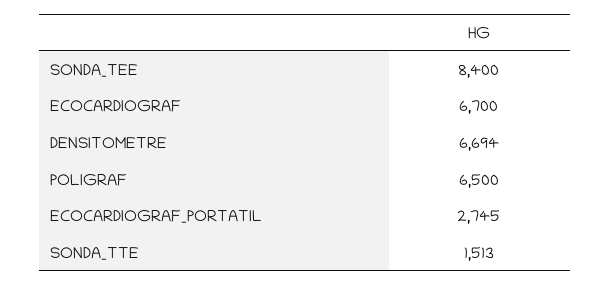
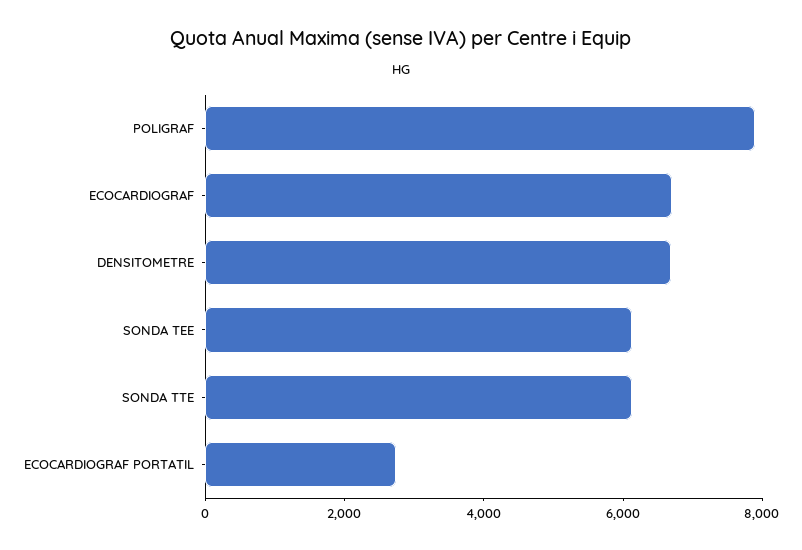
SONDA_TEE: 8400 -> 6000
POLIGRAF: 6500 -> 8000
SONDA_TTE: 1513 -> 6000

